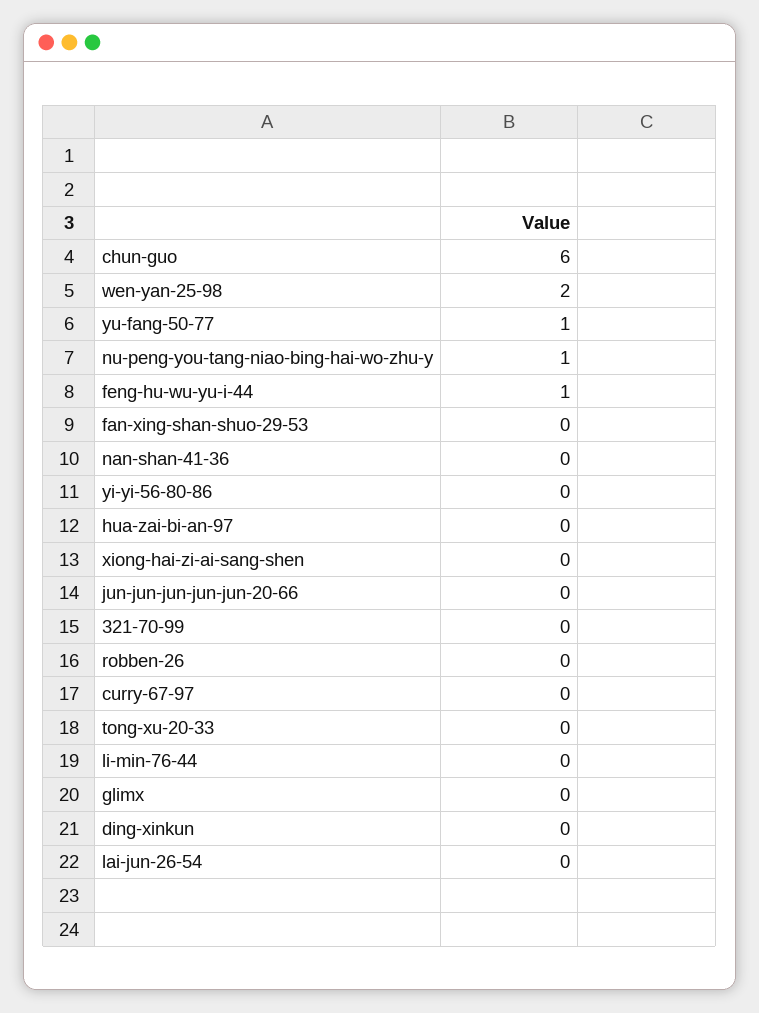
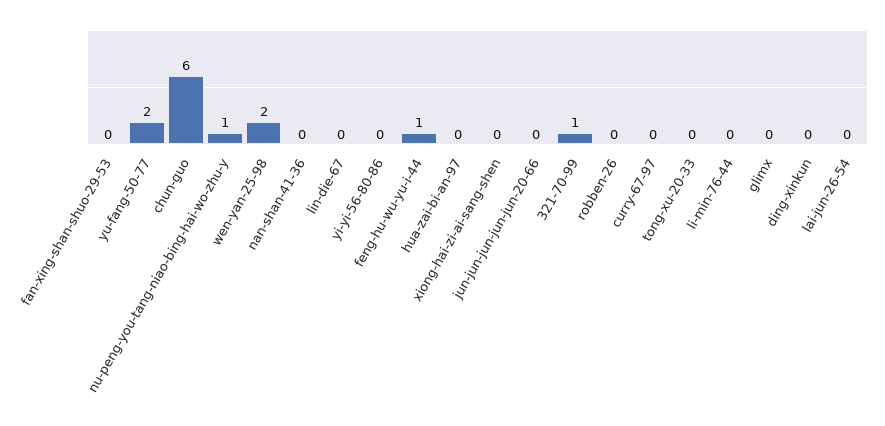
yu-fang-50-77: 1 -> 2
321-70-99: 0 -> 1
lin-die-67: none -> 0

